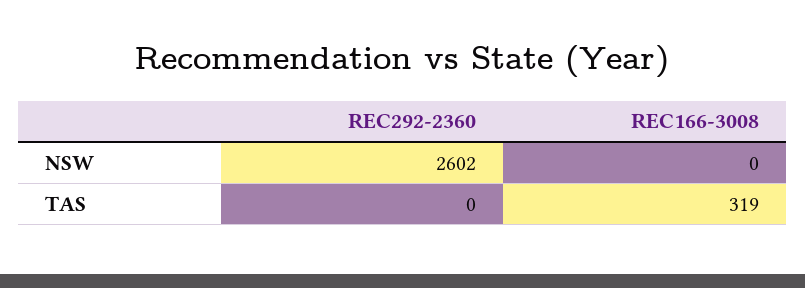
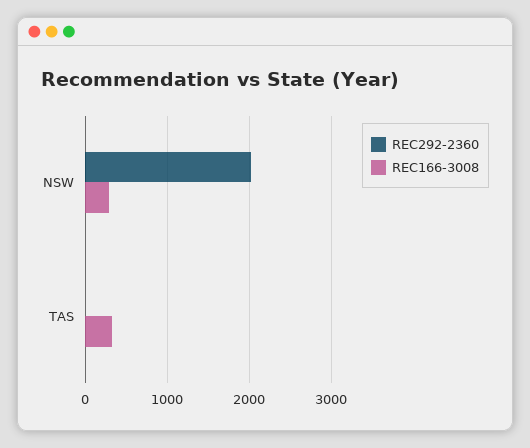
REC292-2360, NSW: 2602 -> 2000
REC166-3008, NSW: 0 -> 300

